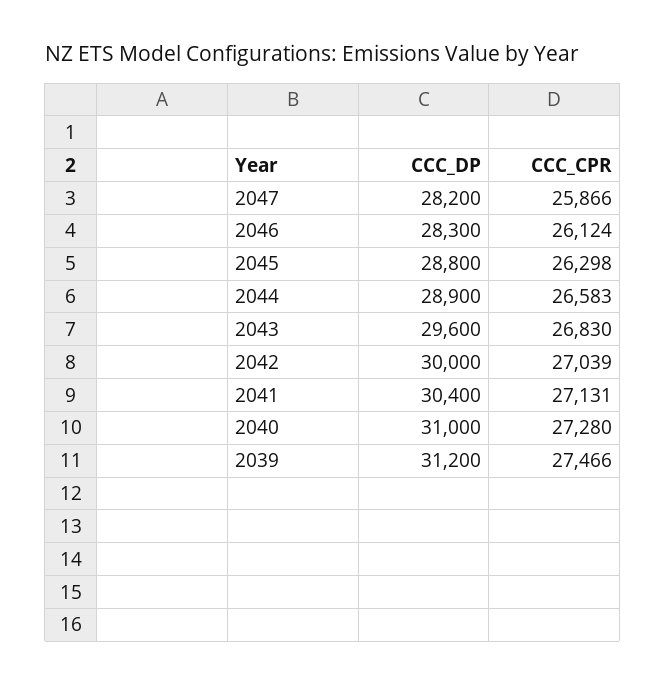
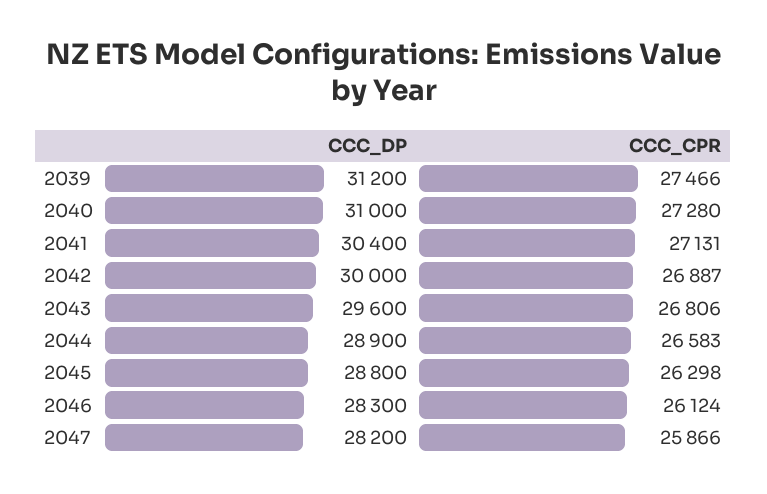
CCC_CPR, 2043: 26830 -> 26806
CCC_CPR, 2042: 27039 -> 26887

